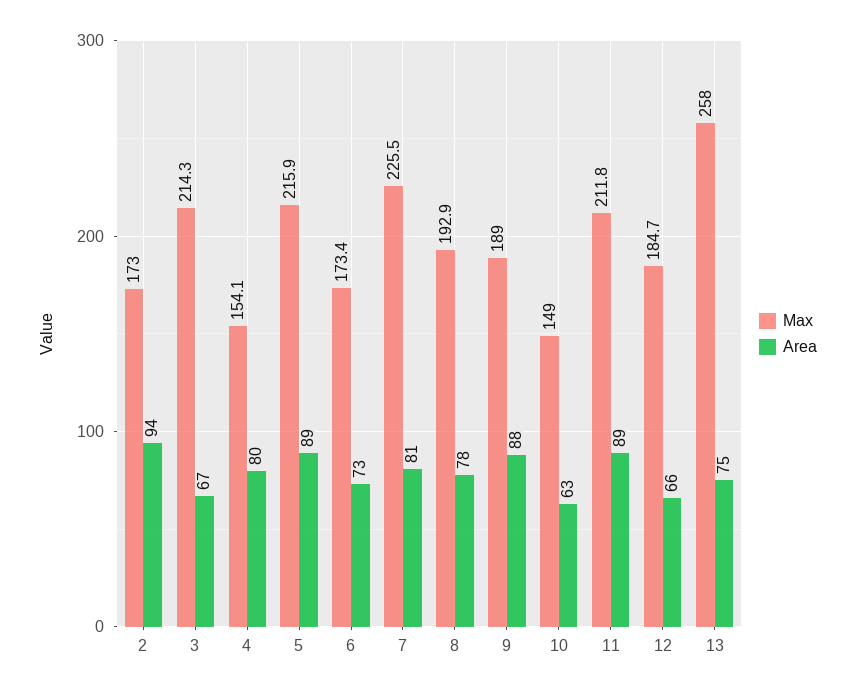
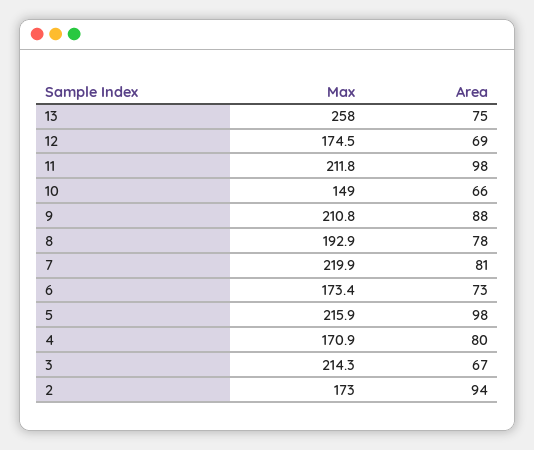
Max, 4: 154.1 -> 170.9
Area, 5: 89 -> 98
Max, 7: 225.5 -> 219.9
Max, 9: 189 -> 210.8
Area, 10: 63 -> 66
Area, 11: 89 -> 98
Max, 12: 184.7 -> 174.5
Area, 12: 66 -> 69

